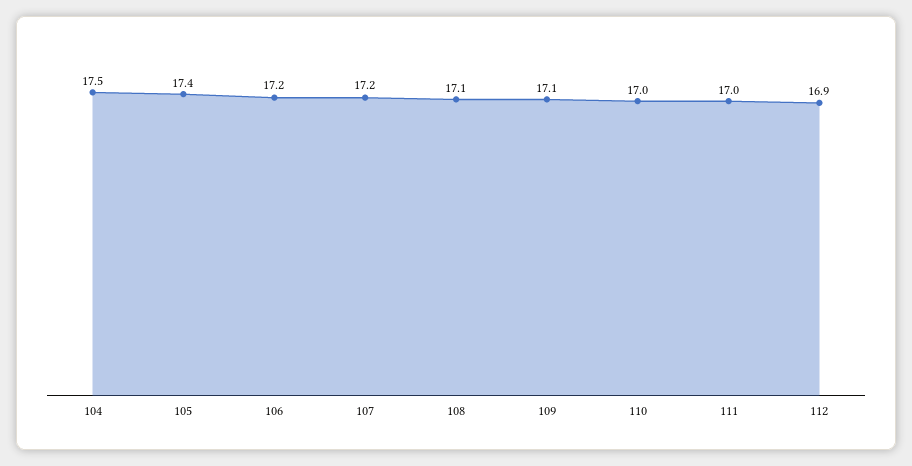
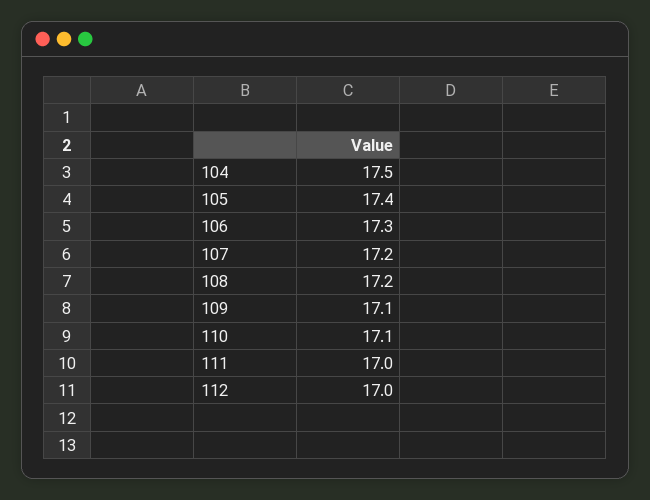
106: 17.2 -> 17.3
108: 17.1 -> 17.2
110: 17 -> 17.1
112: 16.9 -> 17

